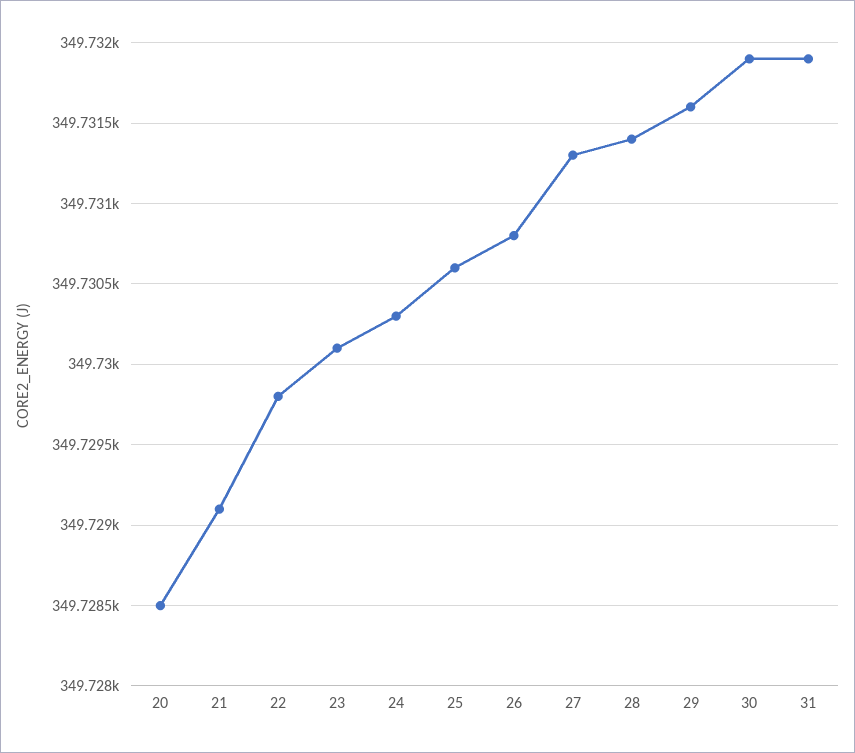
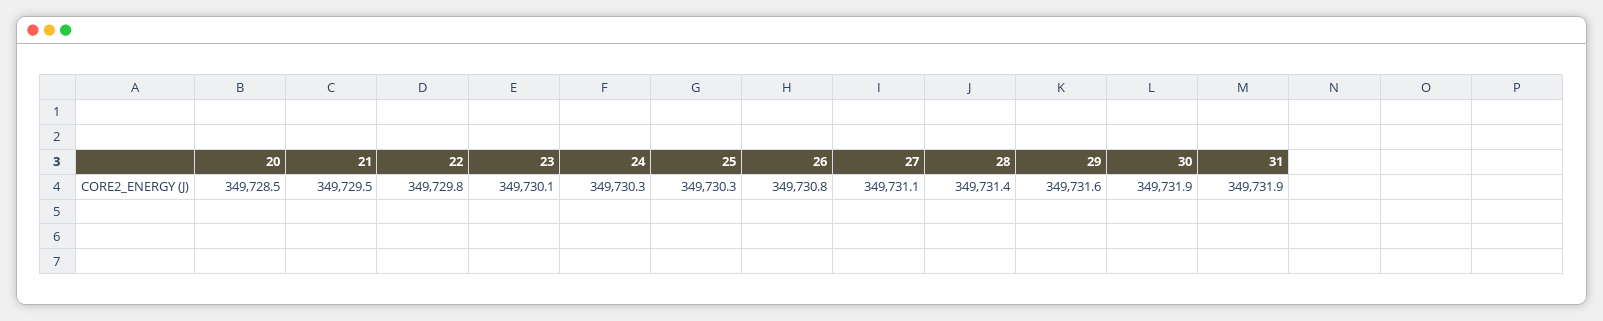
21: 349729.1 -> 349729.5
25: 349730.6 -> 349730.3
27: 349731.3 -> 349731.1

